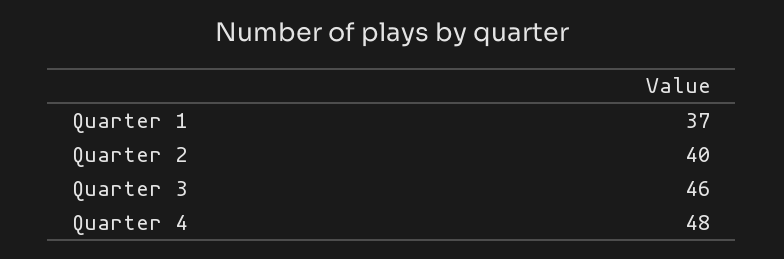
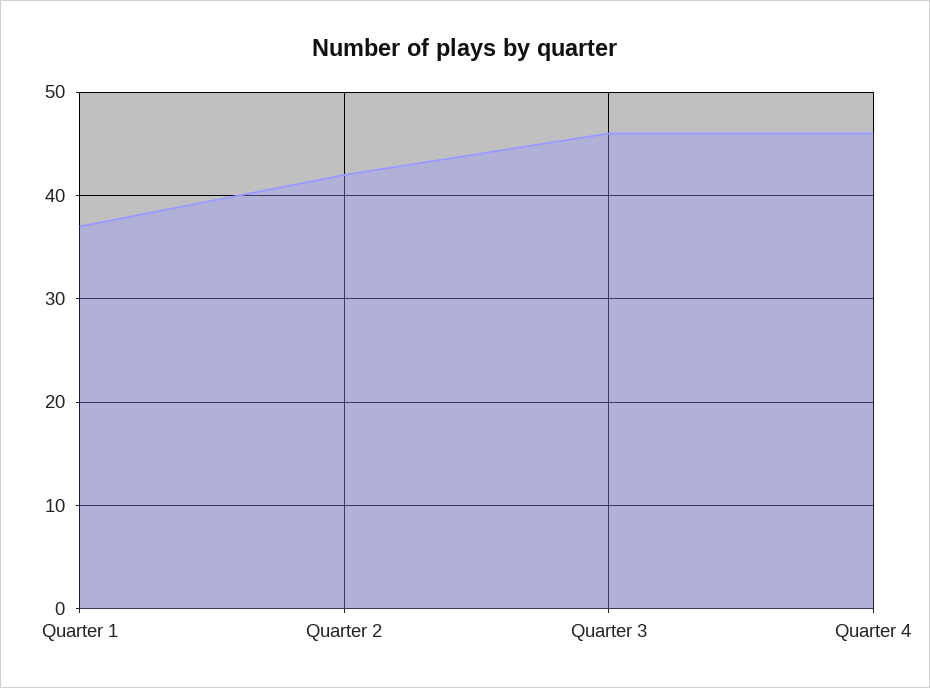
Quarter 2: 40 -> 42
Quarter 4: 48 -> 46

